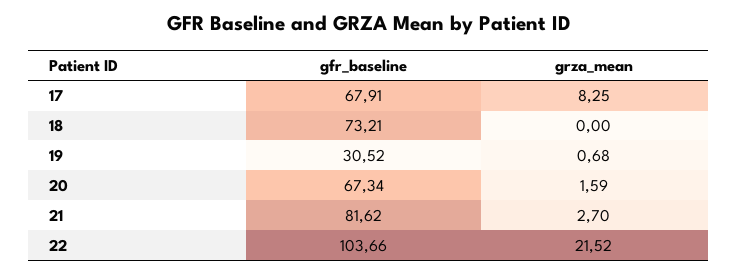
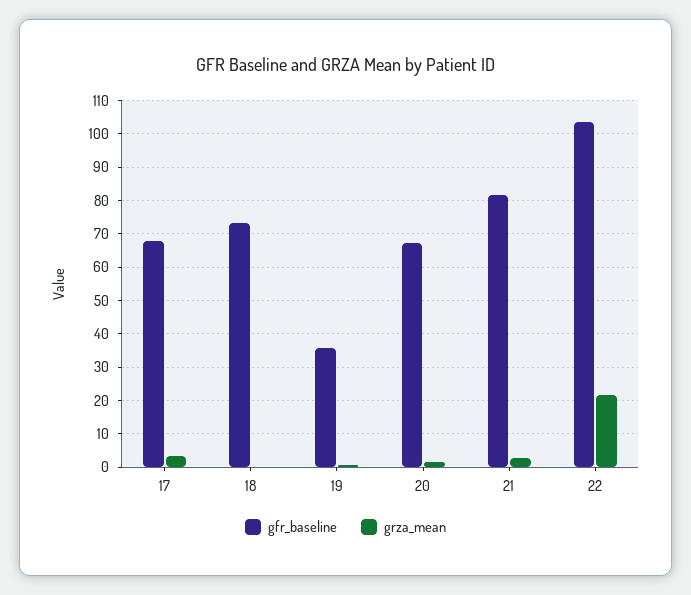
grza_mean, 17: 8.25 -> 4
gfr_baseline, 19: 30.52 -> 36

